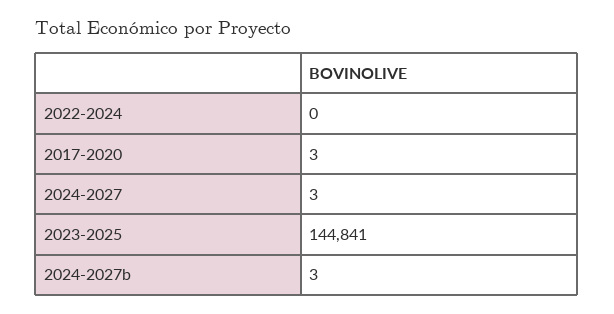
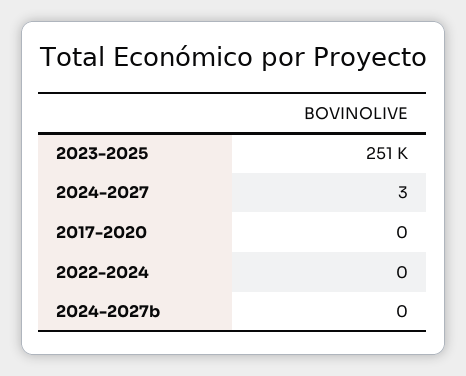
2017-2020: 3 -> 0
2023-2025: 144841 -> 251000
2024-2027b: 3 -> 0

